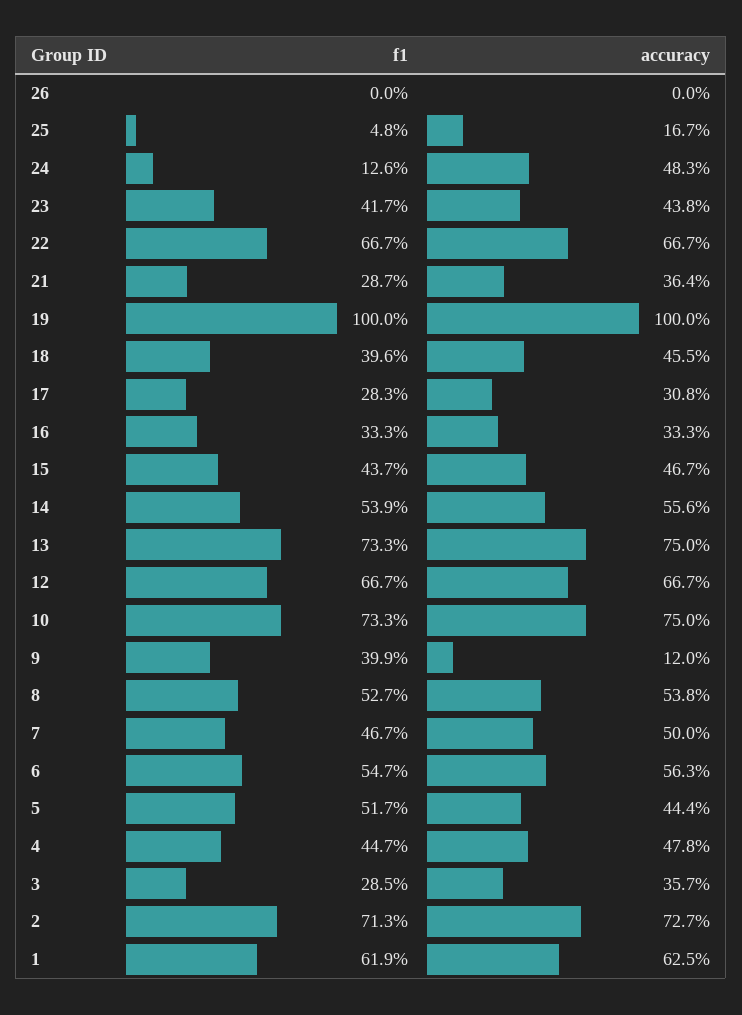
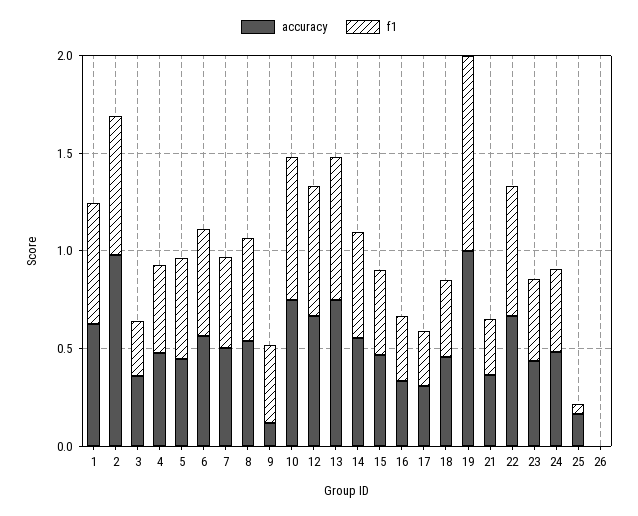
f1, 24: 0.126 -> 0.4
accuracy, 2: 0.727 -> 1

